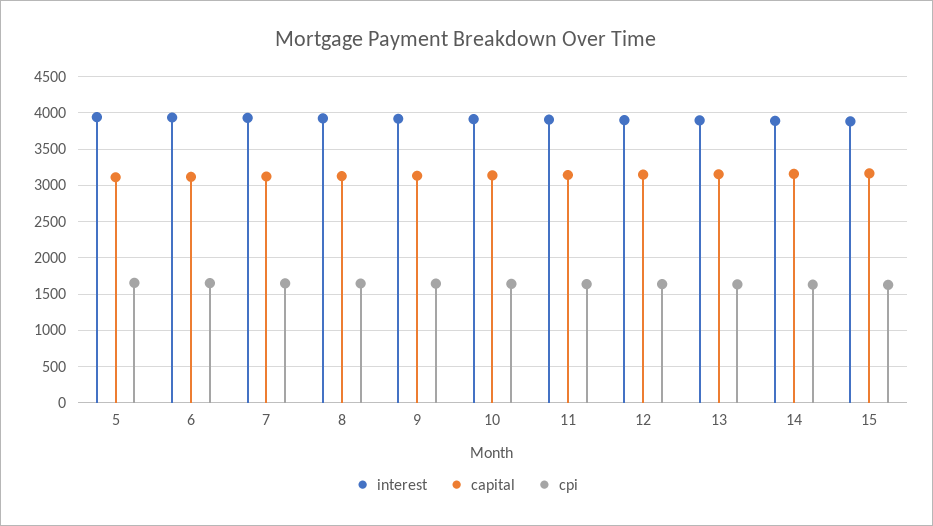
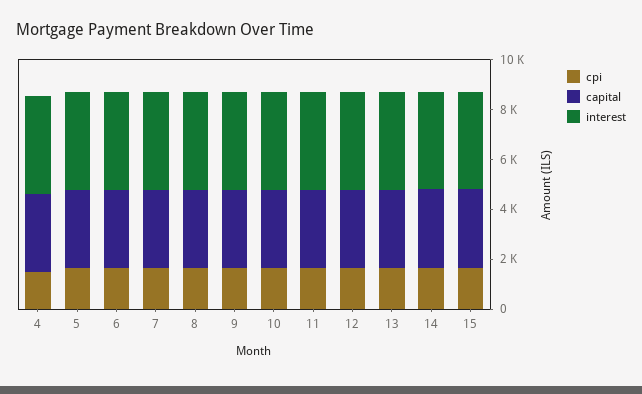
cpi, 4: none -> 1500
capital, 4: none -> 3000
interest, 4: none -> 4000

